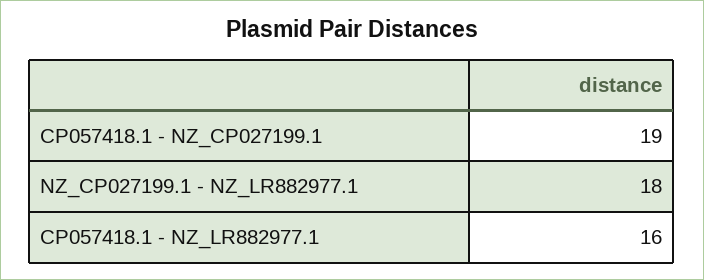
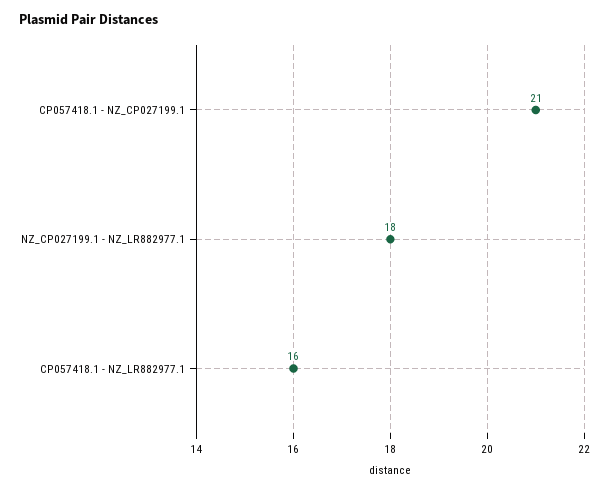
CP057418.1 - NZ_CP027199.1: 19 -> 21

